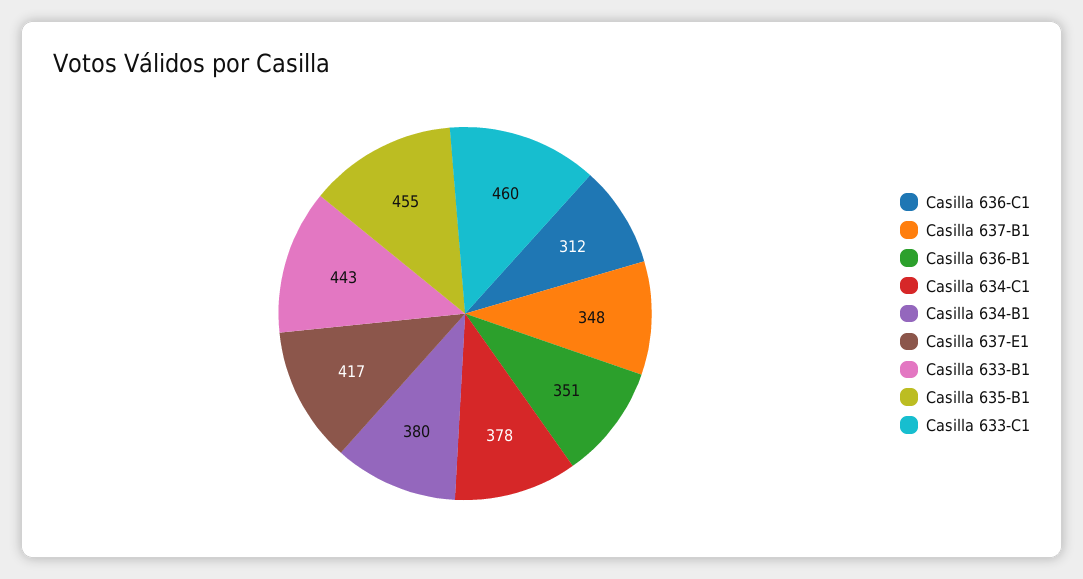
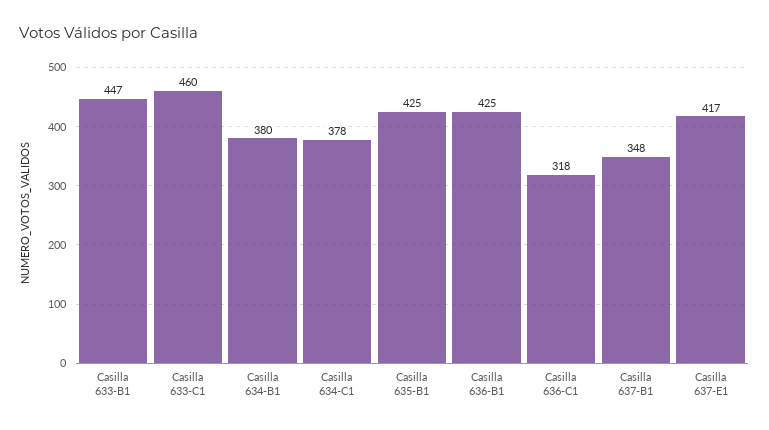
Casilla 636-C1: 312 -> 318
Casilla 636-B1: 351 -> 425
Casilla 633-B1: 443 -> 447
Casilla 635-B1: 455 -> 425

